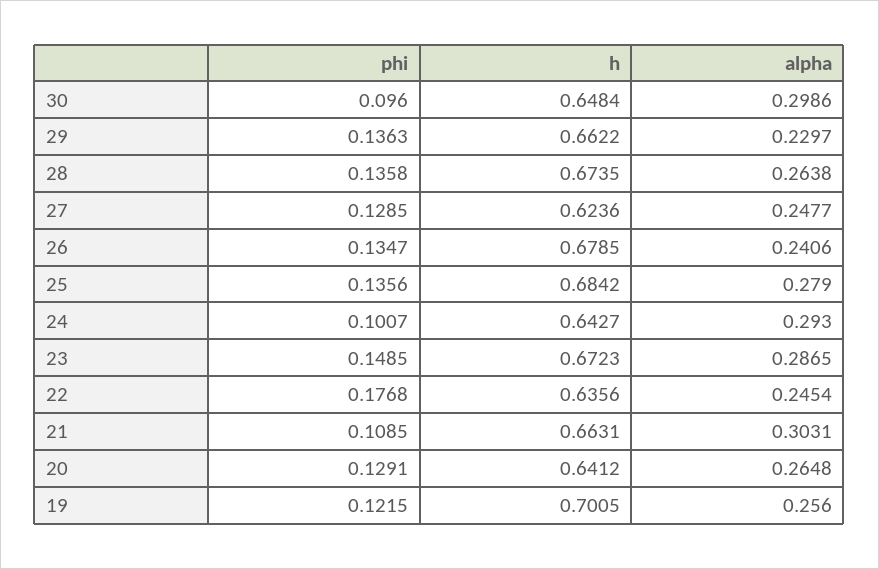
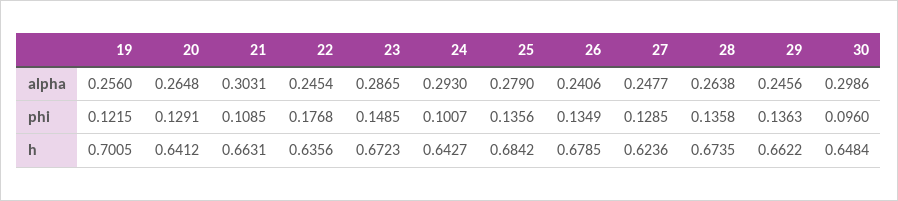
alpha, 29: 0.2297 -> 0.2456
phi, 26: 0.1347 -> 0.1349

